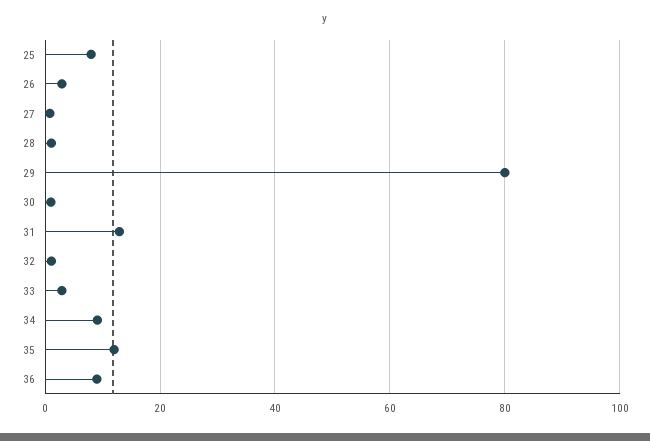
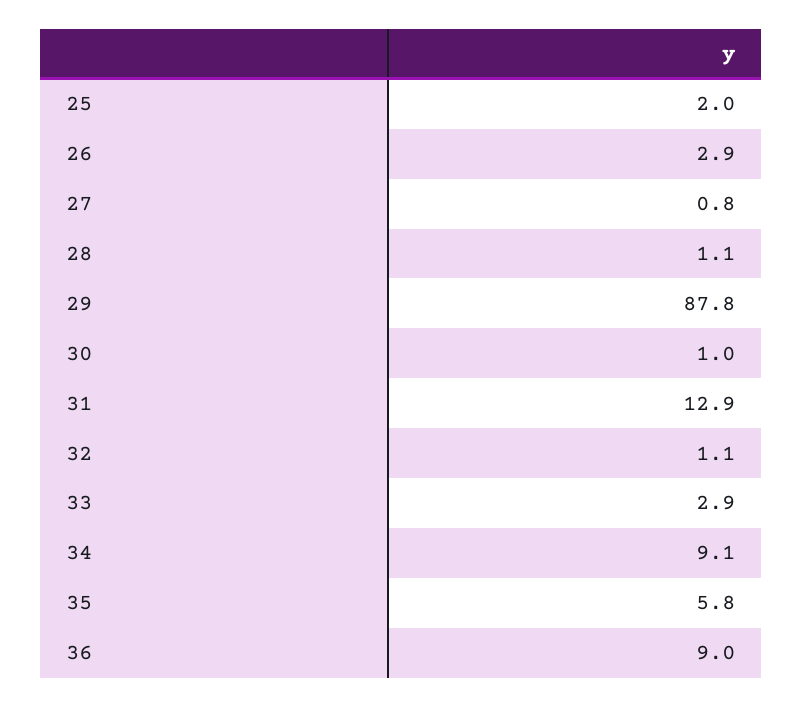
25: 8 -> 2
29: 80 -> 87.8
35: 12 -> 5.8

